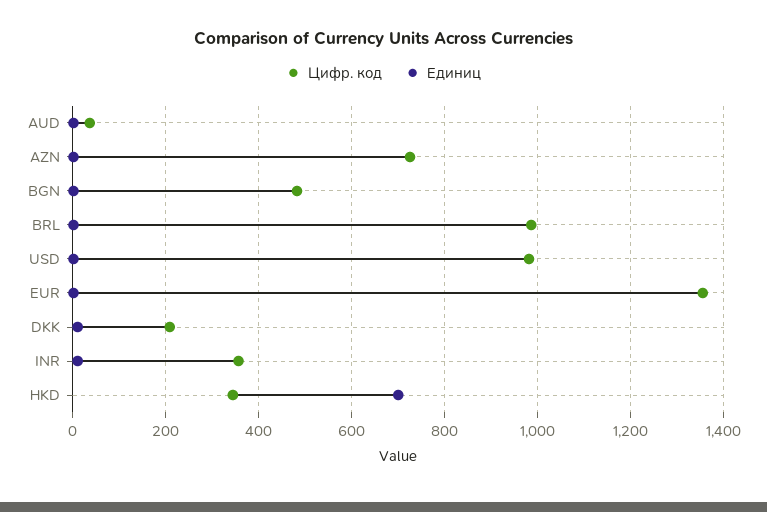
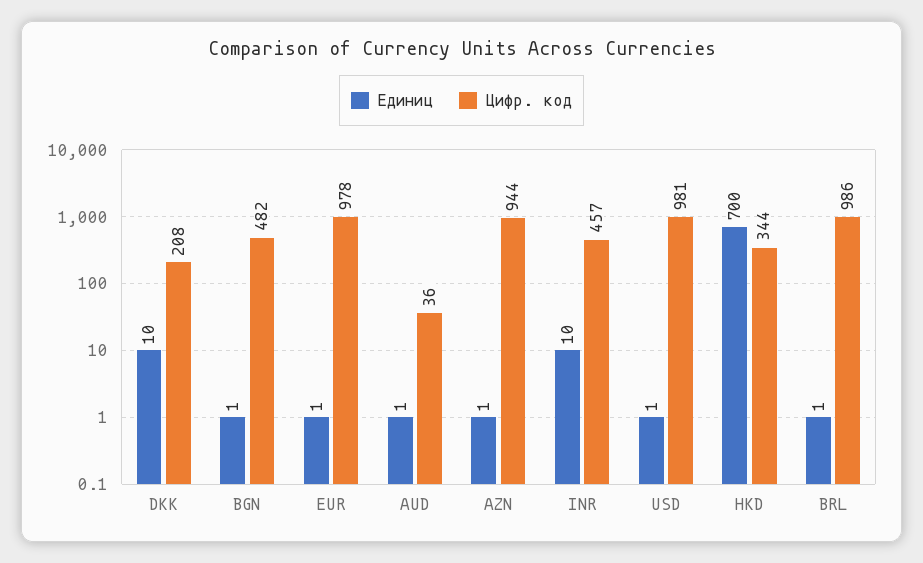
Цифр. код, AZN: 720 -> 944
Цифр. код, EUR: 1360 -> 978
Цифр. код, INR: 360 -> 457

